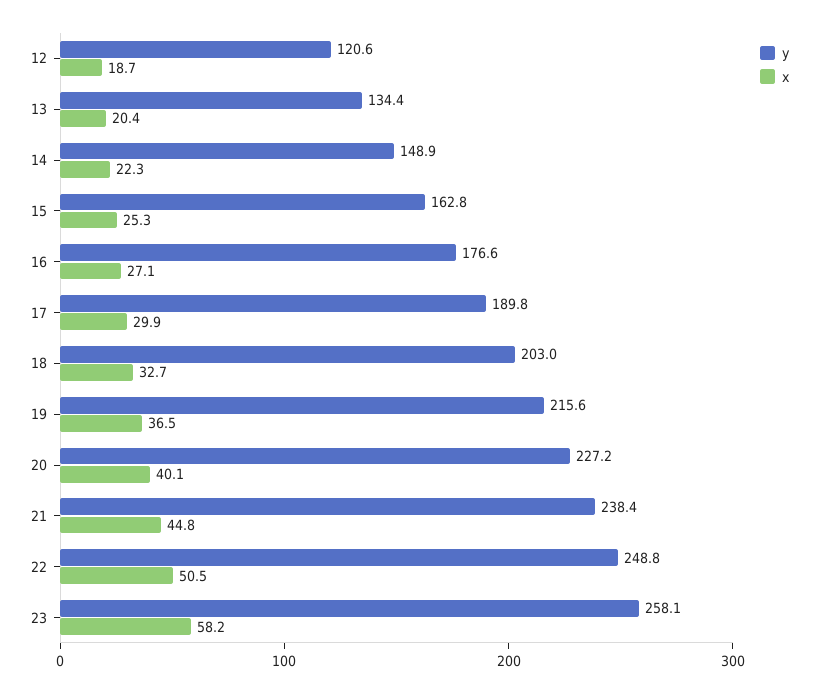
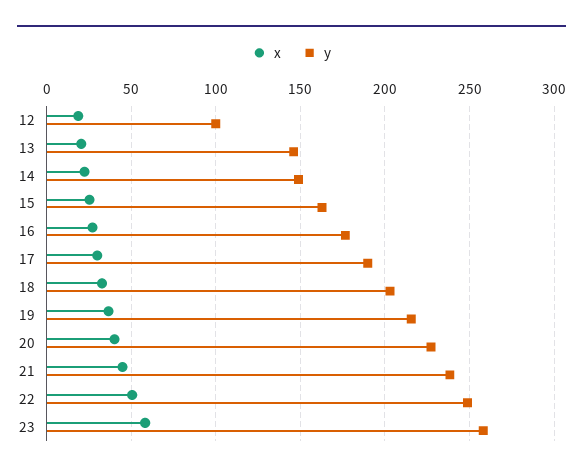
y, 12: 120.6 -> 100
y, 13: 134.4 -> 145

